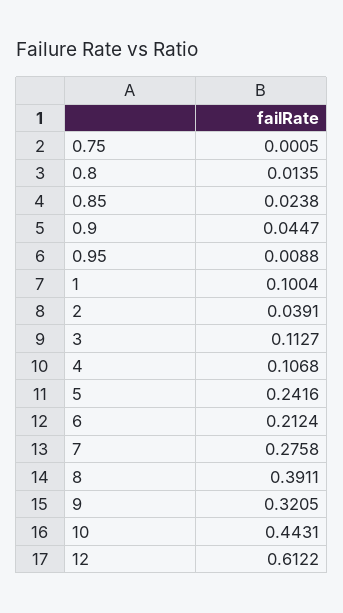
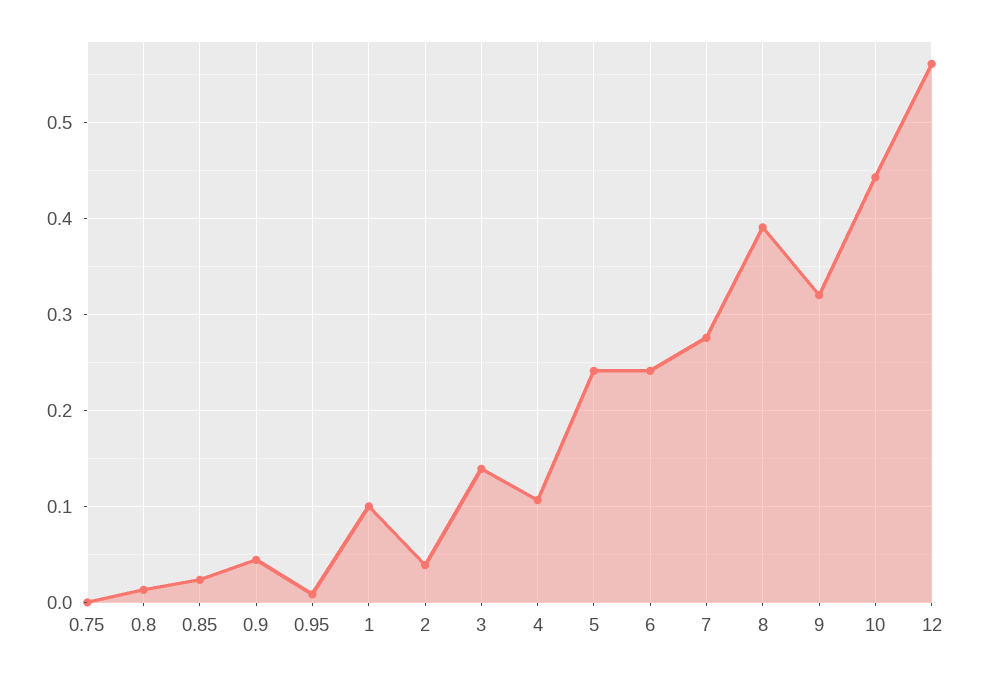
3: 0.1127 -> 0.14
6: 0.2124 -> 0.24
12: 0.6122 -> 0.56

